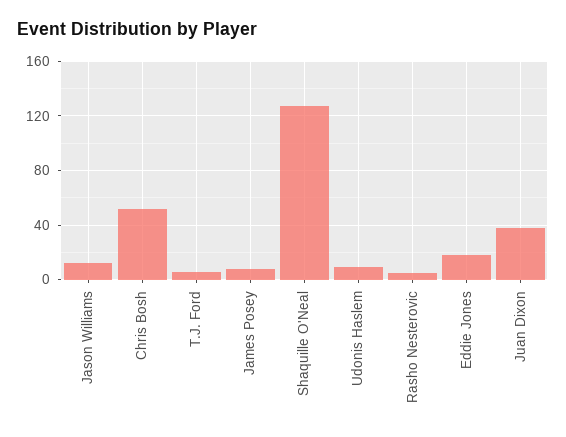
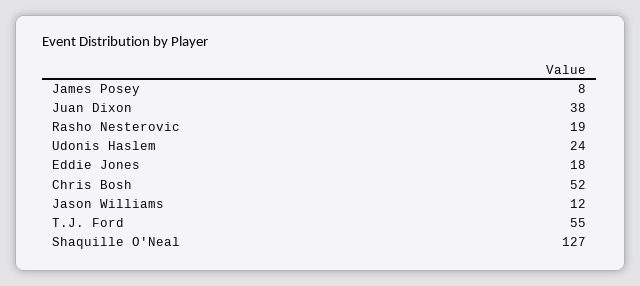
T.J. Ford: 5 -> 55
Udonis Haslem: 10 -> 24
Rasho Nesterovic: 5 -> 19

